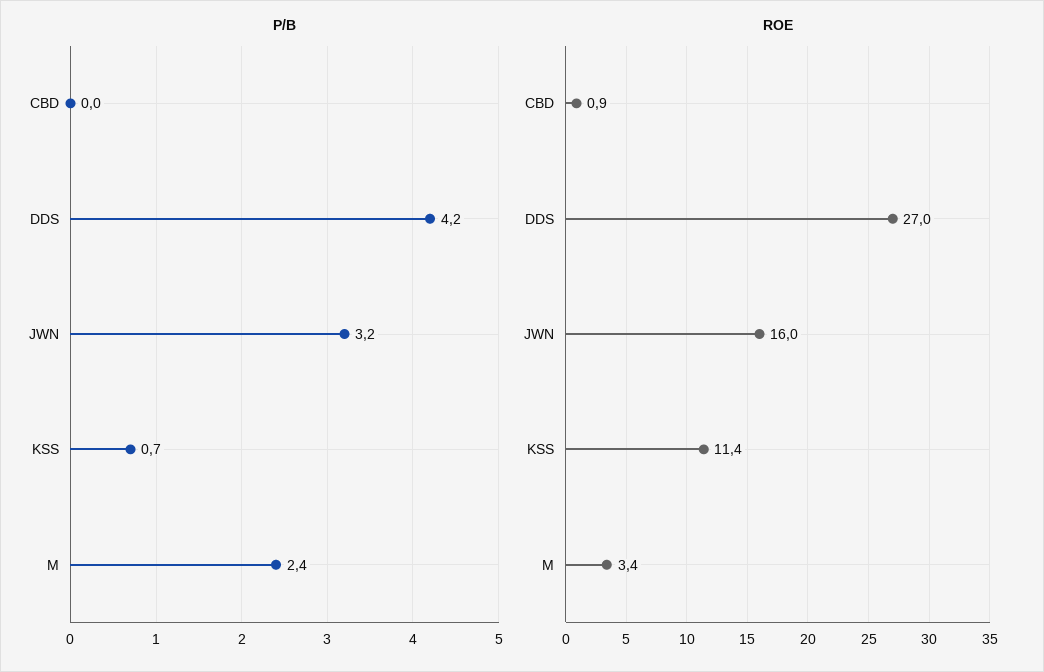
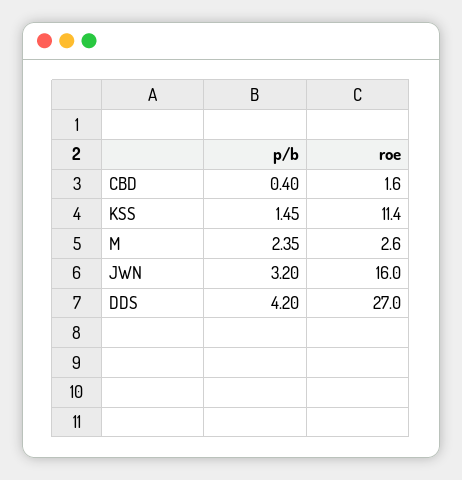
P/B, CBD: 0 -> 0.4
P/B, KSS: 0.7 -> 1.45
ROE, CBD: 0.9 -> 1.6
ROE, M: 3.4 -> 2.6

